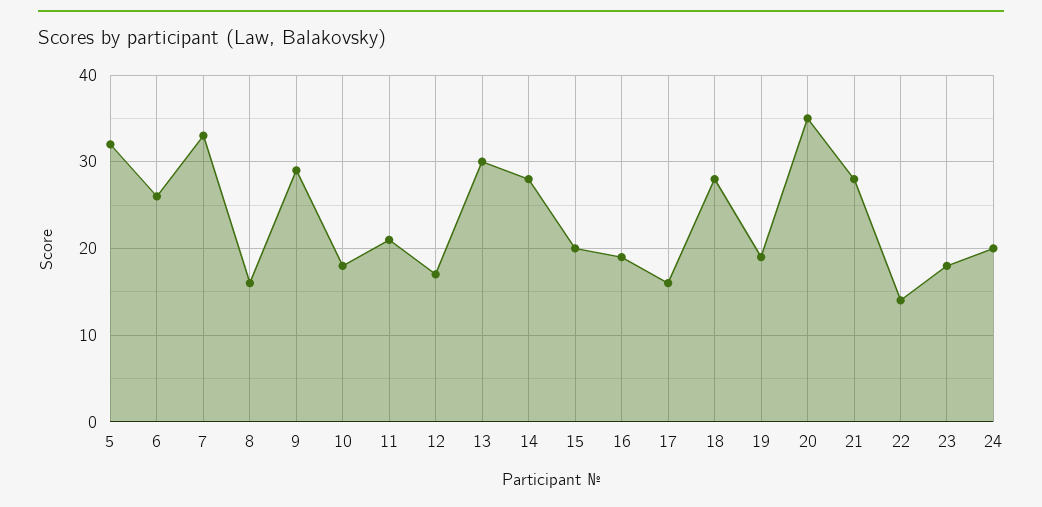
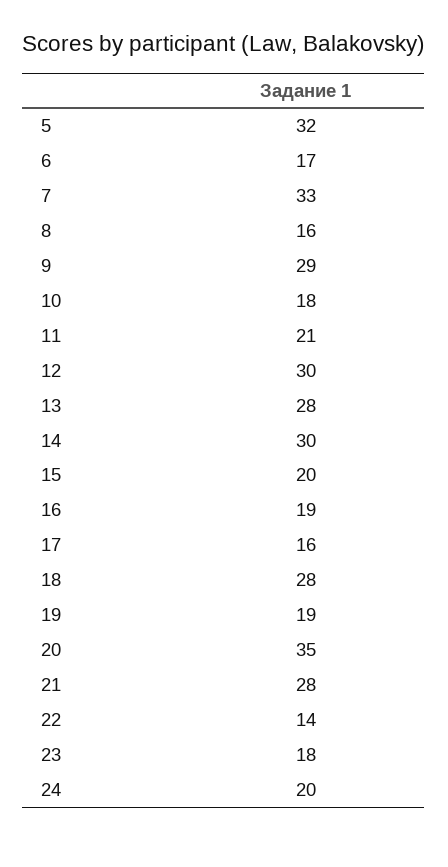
6: 26 -> 17
12: 17 -> 30
13: 30 -> 28
14: 28 -> 30

